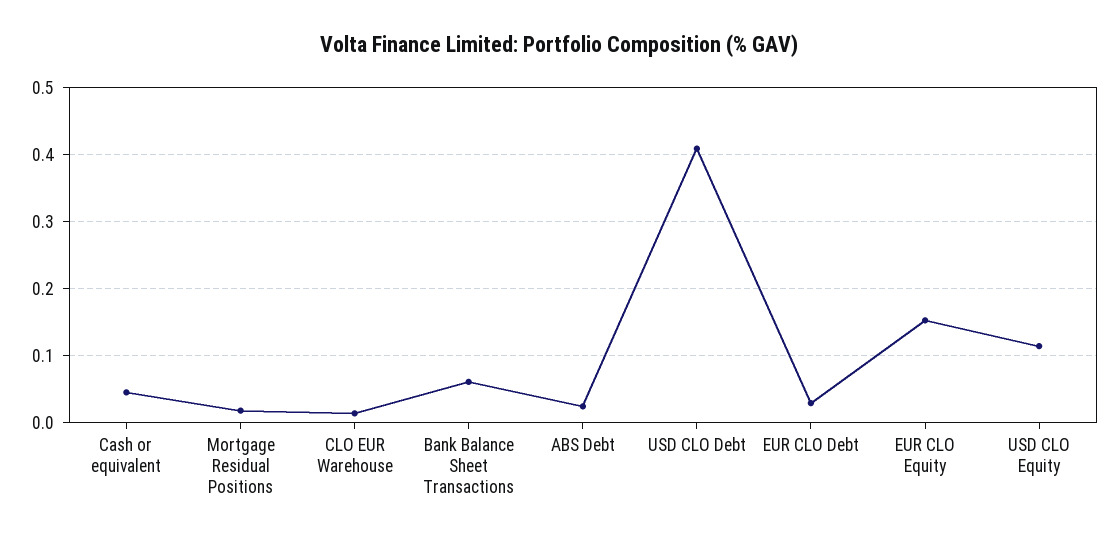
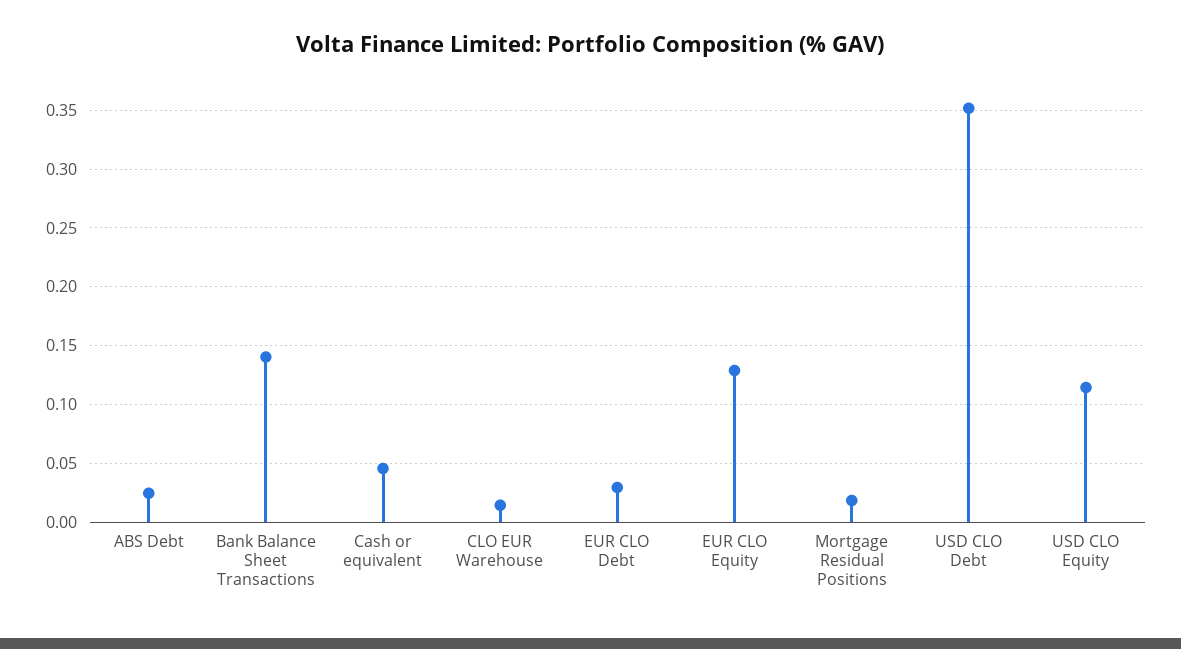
Bank Balance Sheet Transactions: 0.06 -> 0.14
USD CLO Debt: 0.41 -> 0.35
EUR CLO Equity: 0.15 -> 0.13

